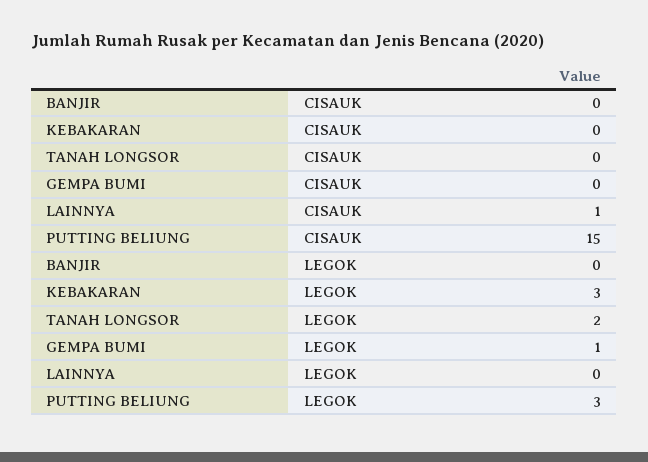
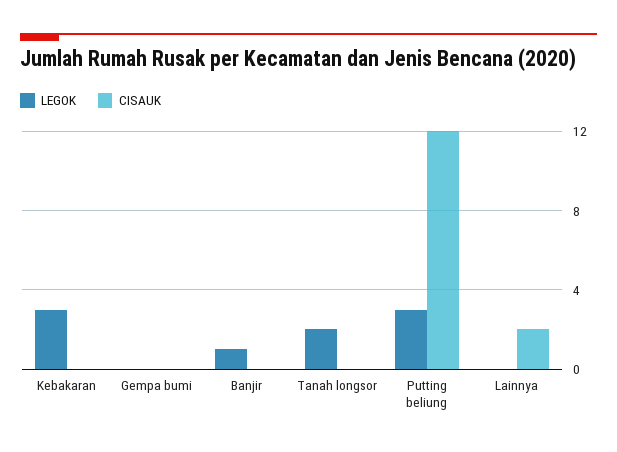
CISAUK, LAINNYA: 1 -> 2
CISAUK, PUTTING BELIUNG: 15 -> 12
LEGOK, BANJIR: 0 -> 1
LEGOK, GEMPA BUMI: 1 -> 0

